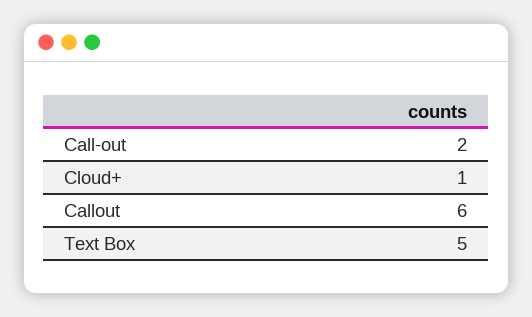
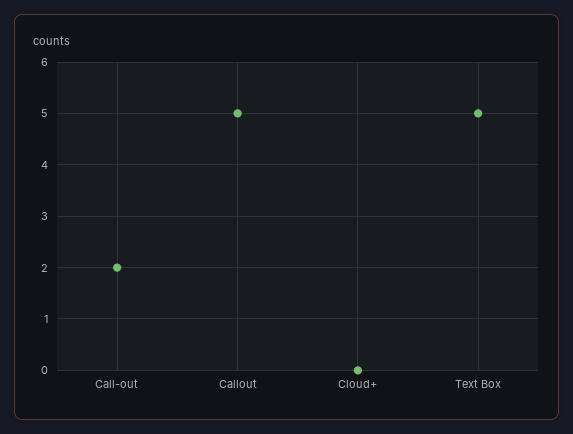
Cloud+: 1 -> 0
Callout: 6 -> 5

